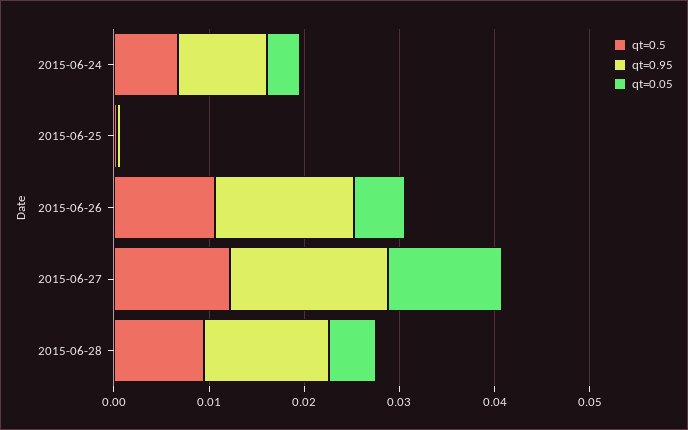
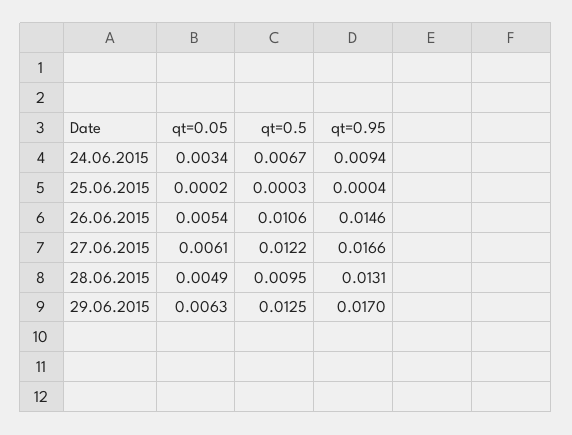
qt=0.05, 2015-06-27: 0.012 -> 0.0061
qt=0.05, 29.06.2015: none -> 0.0063
qt=0.5, 29.06.2015: none -> 0.0125
qt=0.95, 29.06.2015: none -> 0.017

